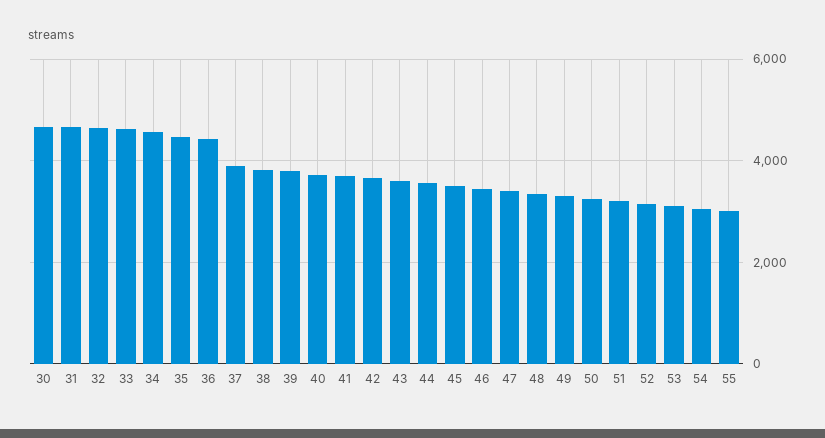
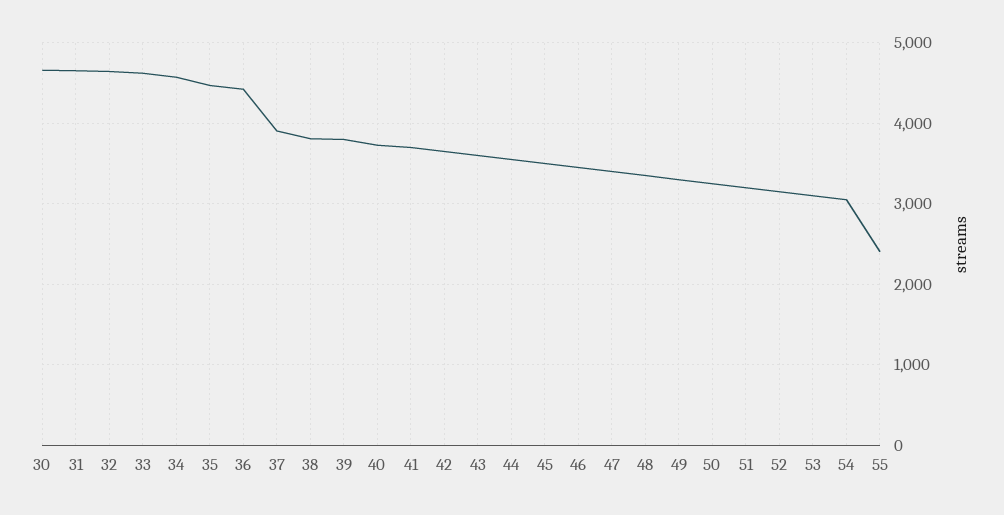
55: 3000 -> 2400

